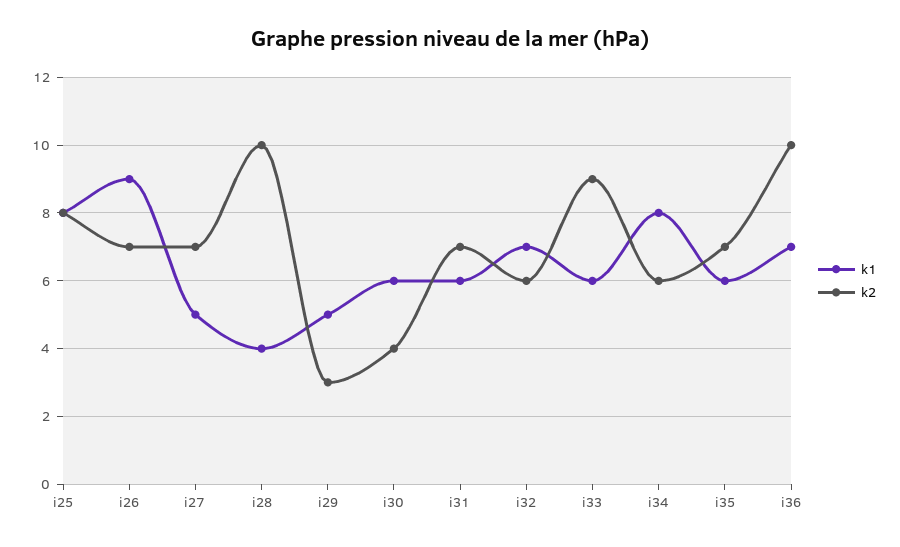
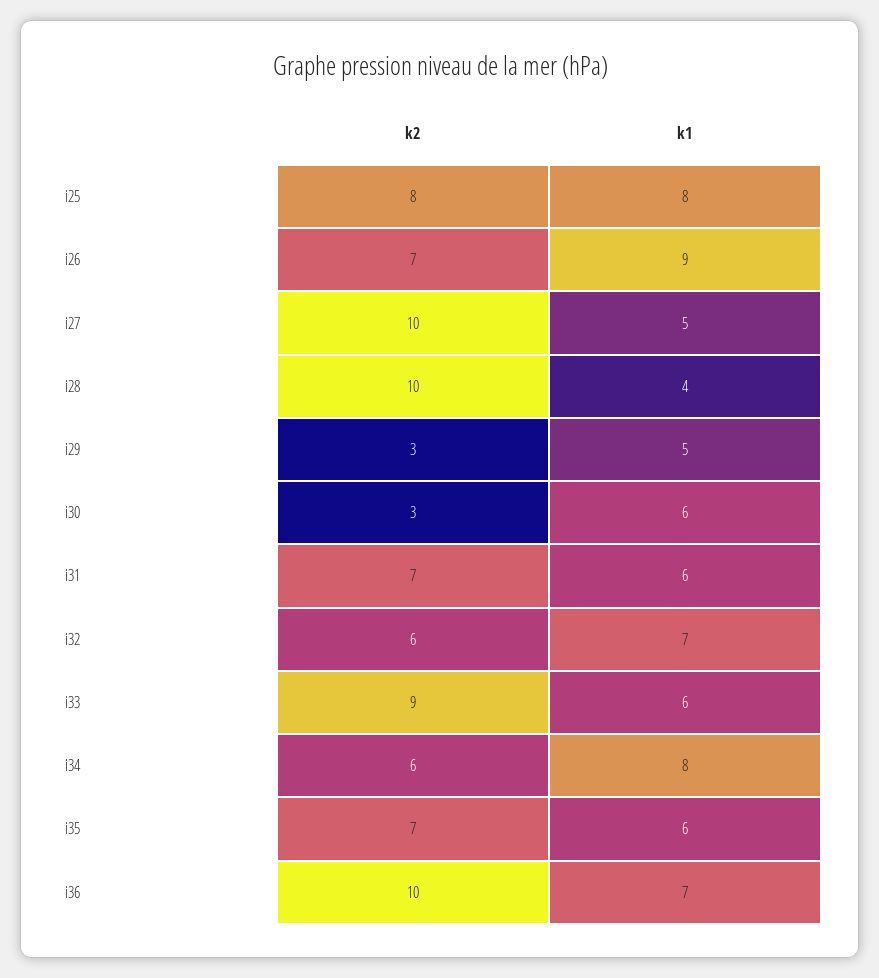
k2, i27: 7 -> 10
k2, i30: 4 -> 3

